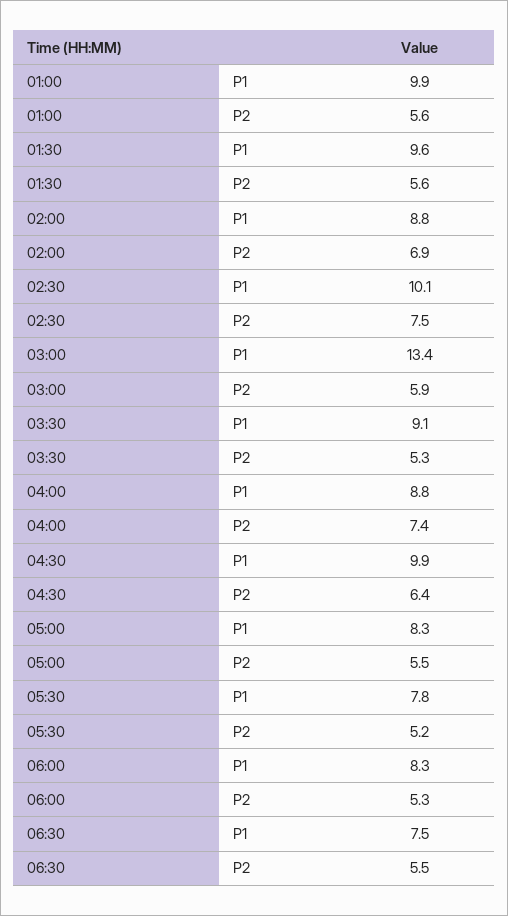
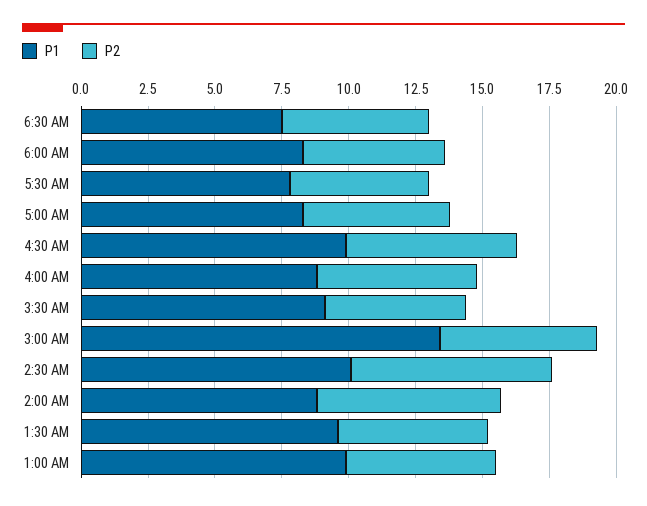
P2, 04:00: 7.4 -> 6

